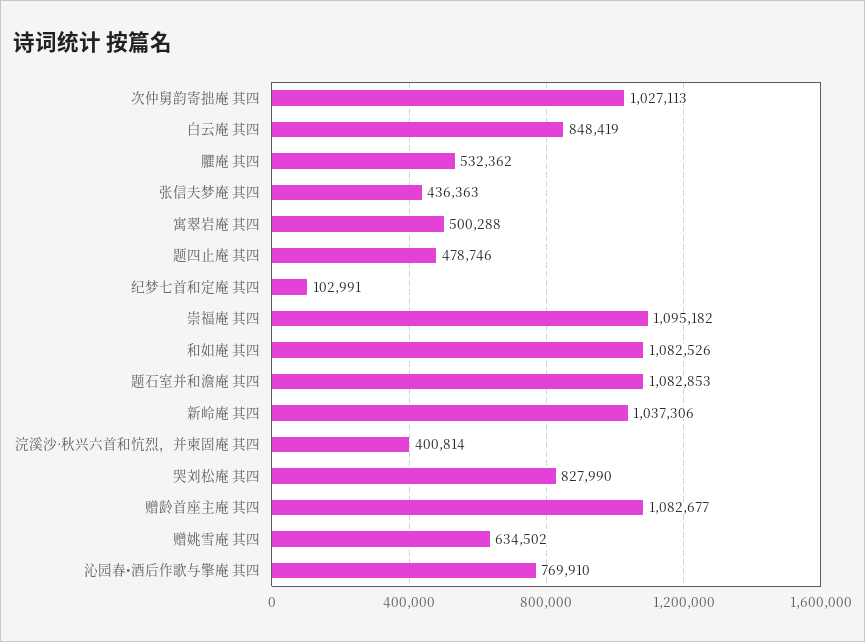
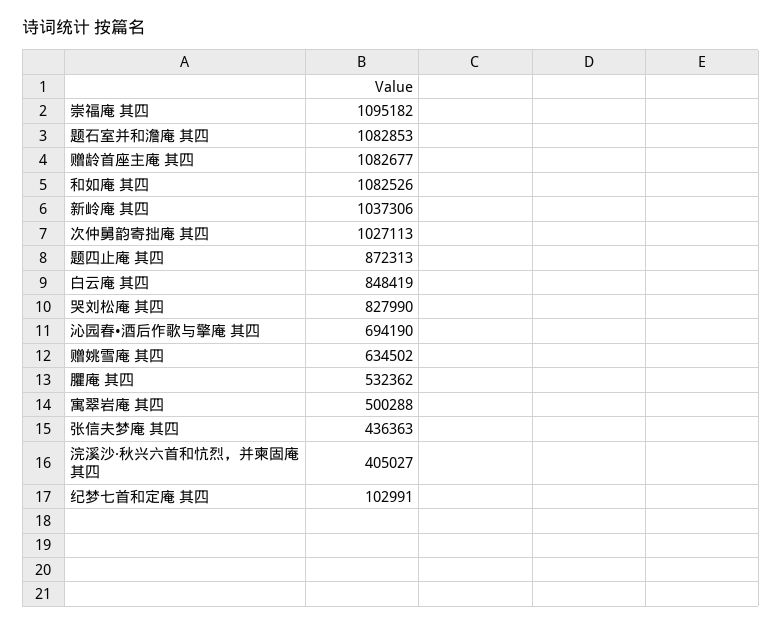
题四止庵 其四: 478746 -> 872313
浣溪沙·秋兴六首和忼烈，并柬固庵 其四: 400814 -> 405027
沁园春•酒后作歌与擎庵 其四: 769910 -> 694190

